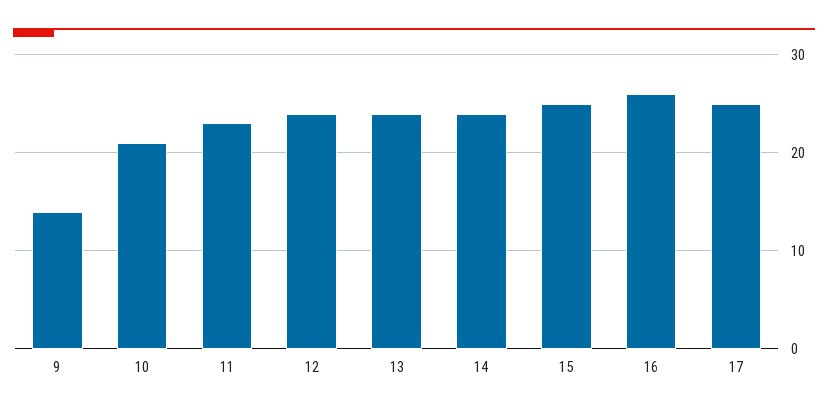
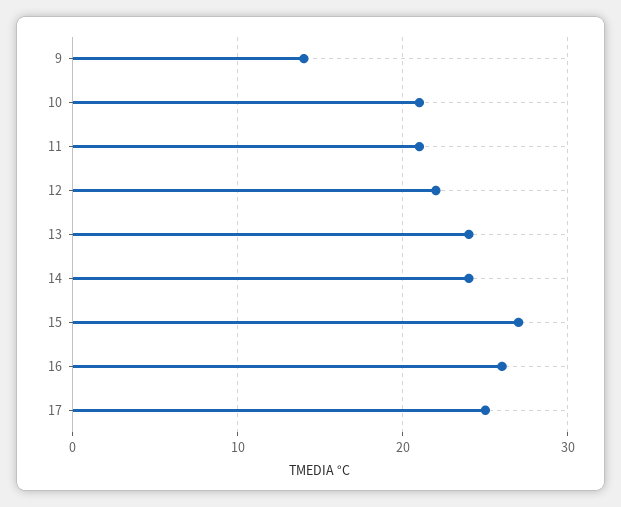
11: 23 -> 21
12: 24 -> 22
15: 25 -> 27

